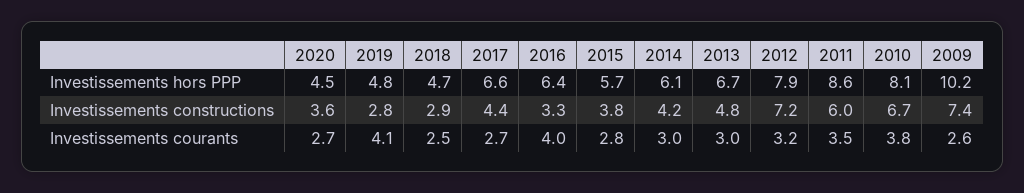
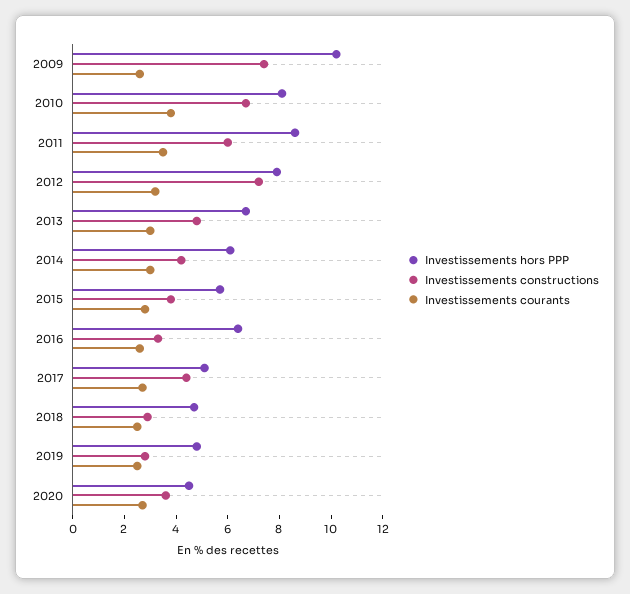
Investissements hors PPP, 2017: 6.6 -> 5
Investissements courants, 2019: 4.1 -> 2.5
Investissements courants, 2016: 4 -> 2.5

